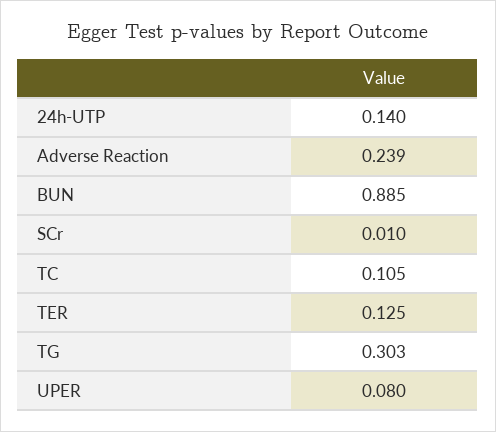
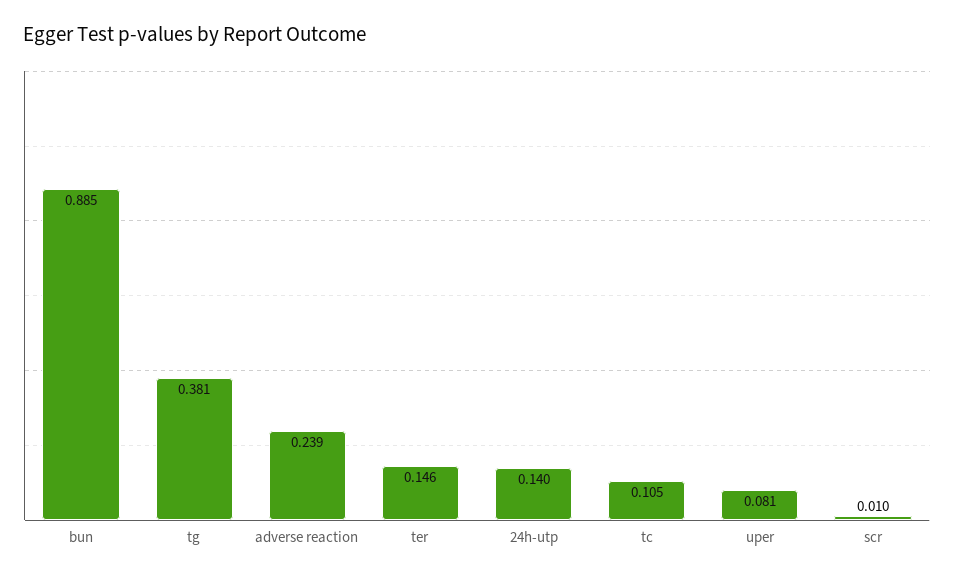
TER: 0.125 -> 0.146
TG: 0.303 -> 0.381
UPER: 0.08 -> 0.081

